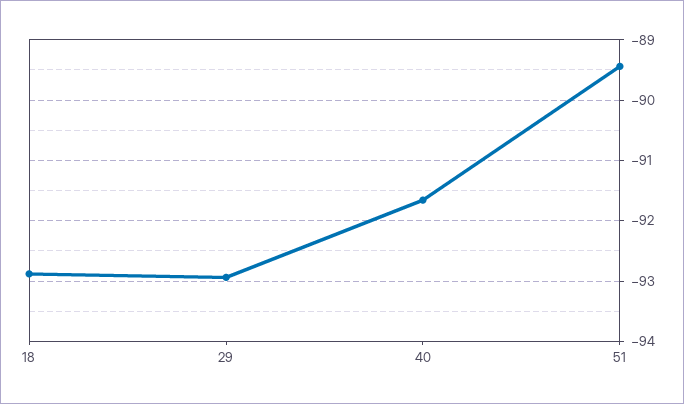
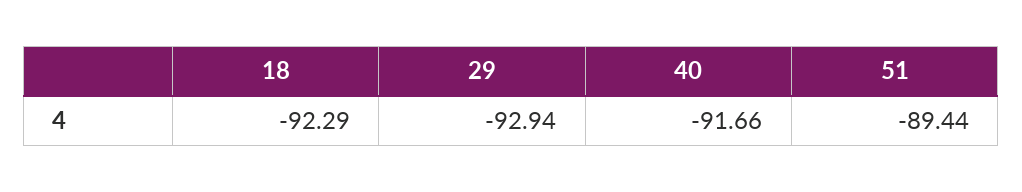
18: -92.9 -> -92.29

